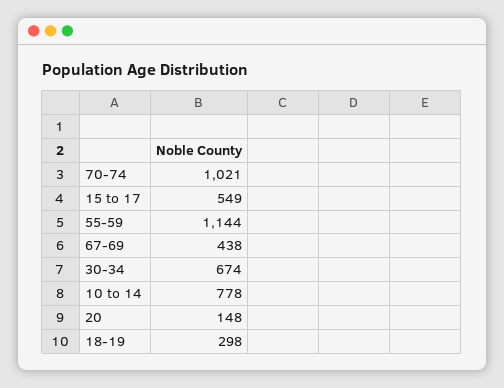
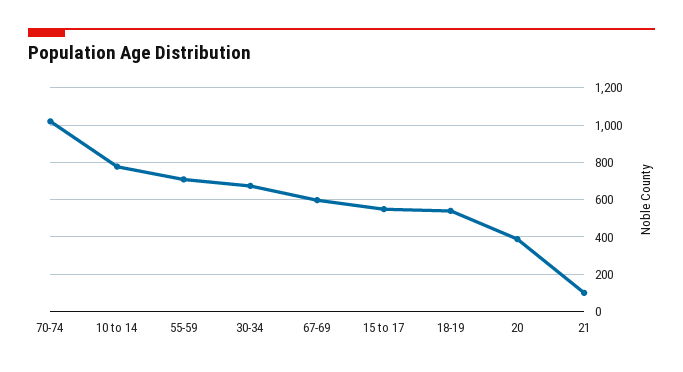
55-59: 1144 -> 700
67-69: 438 -> 600
20: 148 -> 400
18-19: 298 -> 550
21: none -> 100

